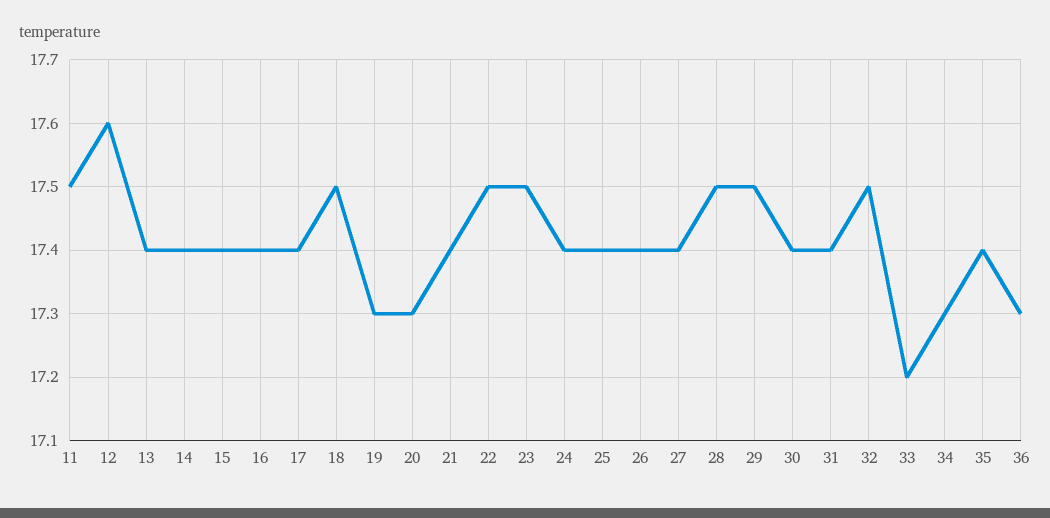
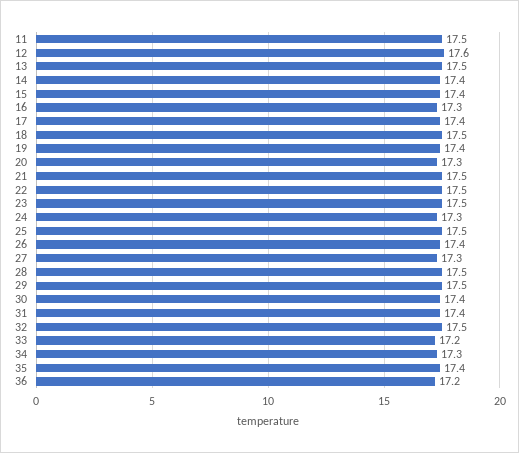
13: 17.4 -> 17.5
16: 17.4 -> 17.3
19: 17.3 -> 17.4
21: 17.4 -> 17.5
24: 17.4 -> 17.3
25: 17.4 -> 17.5
27: 17.4 -> 17.3
36: 17.3 -> 17.2

